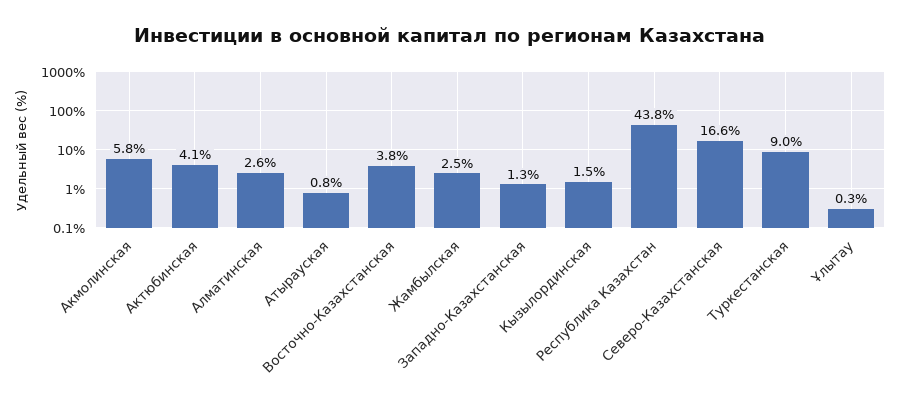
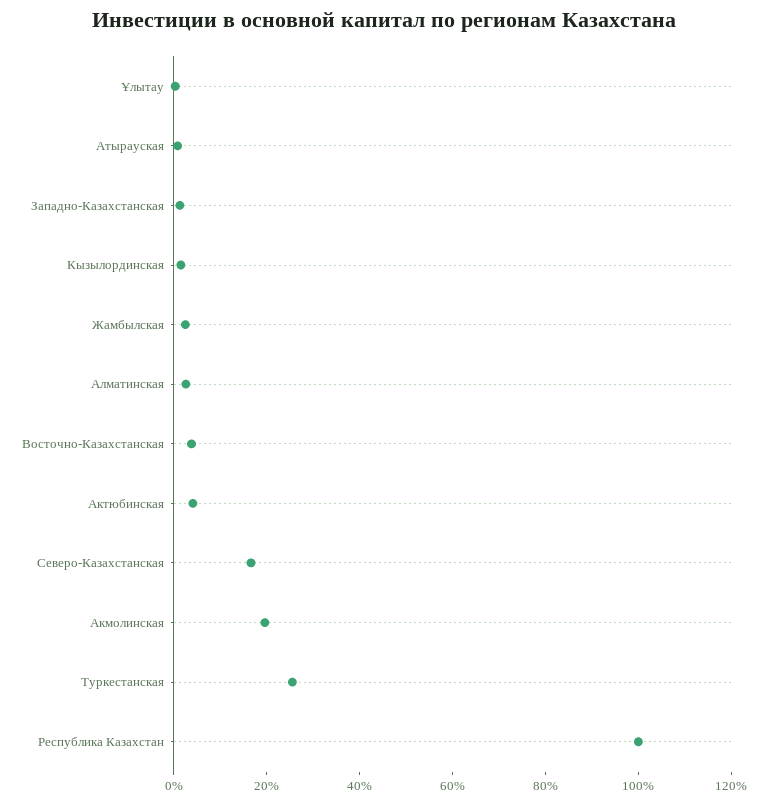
Акмолинская: 5.8 -> 20
Республика Казахстан: 43.8 -> 100
Туркестанская: 9 -> 25

